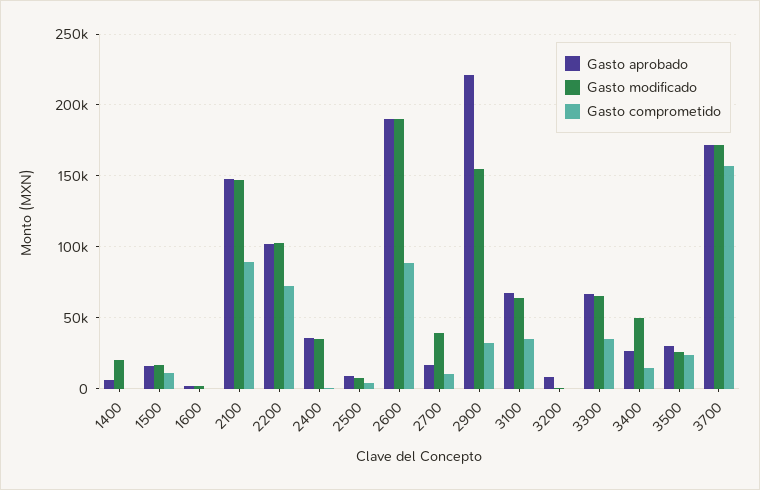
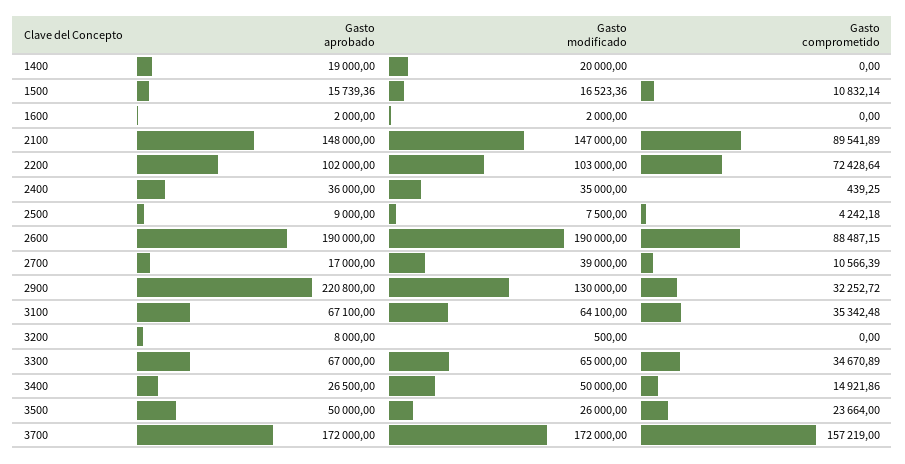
Gasto aprobado, 1400: 5000 -> 19000
Gasto modificado, 2900: 155000 -> 130000
Gasto aprobado, 3500: 30000 -> 50000

